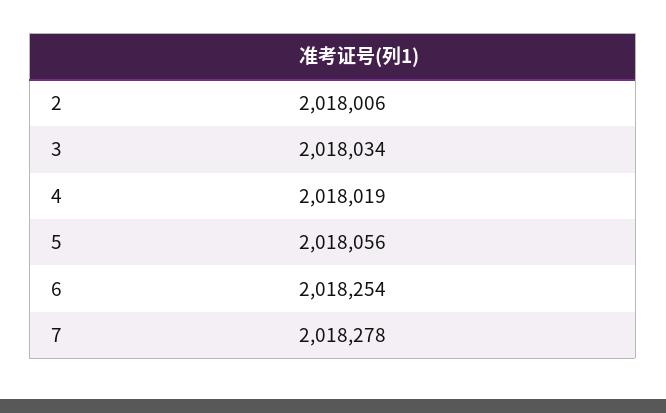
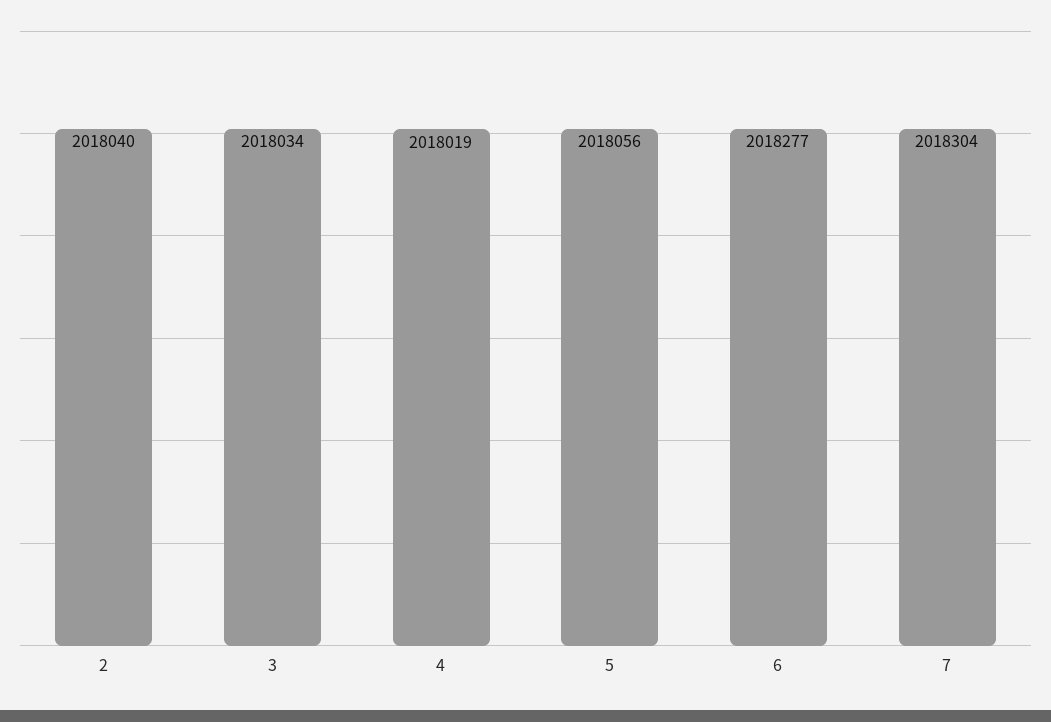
2: 2018006 -> 2018040
6: 2018254 -> 2018277
7: 2018278 -> 2018304

